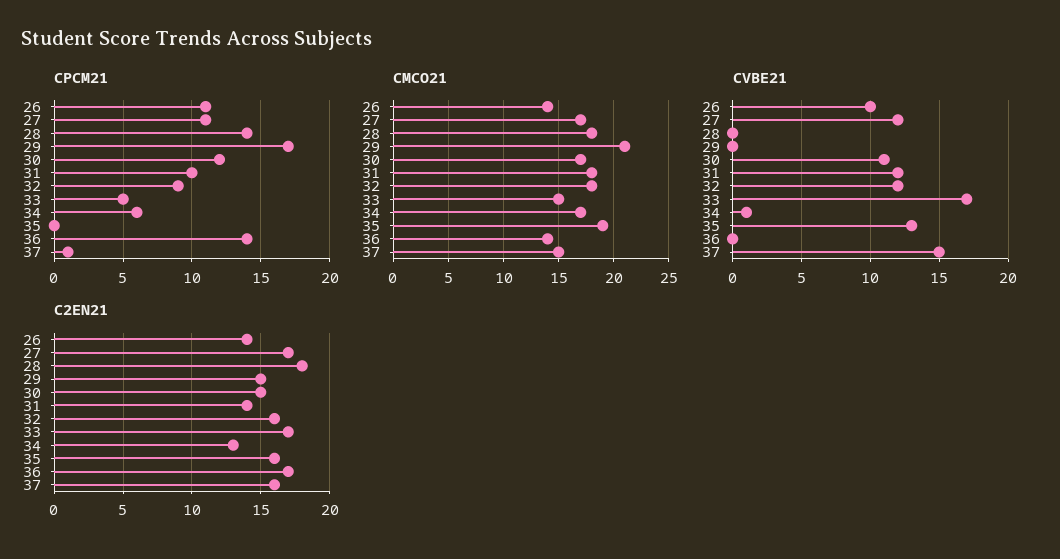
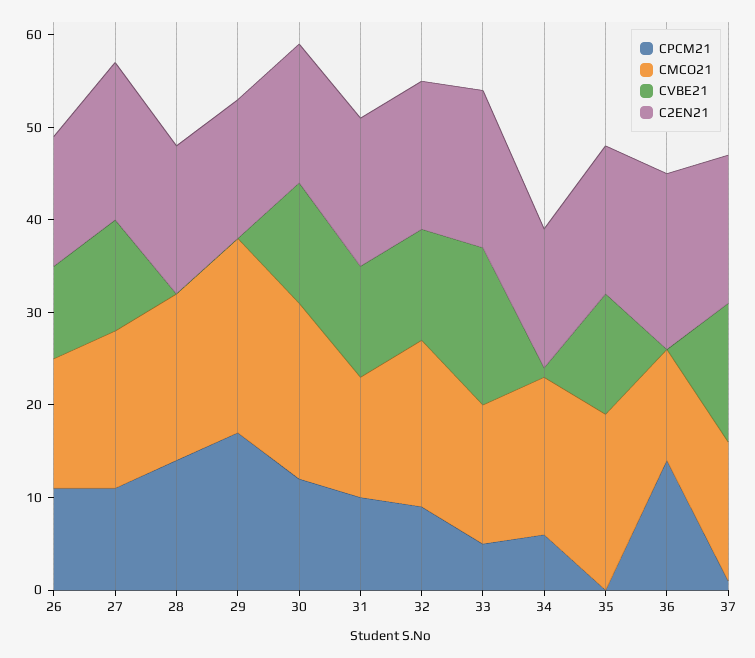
CMCO21, 30: 17 -> 19
CMCO21, 31: 18 -> 13
CMCO21, 36: 14 -> 12
CVBE21, 30: 11 -> 13
C2EN21, 28: 18 -> 16
C2EN21, 31: 14 -> 16
C2EN21, 34: 13 -> 15
C2EN21, 36: 17 -> 19

